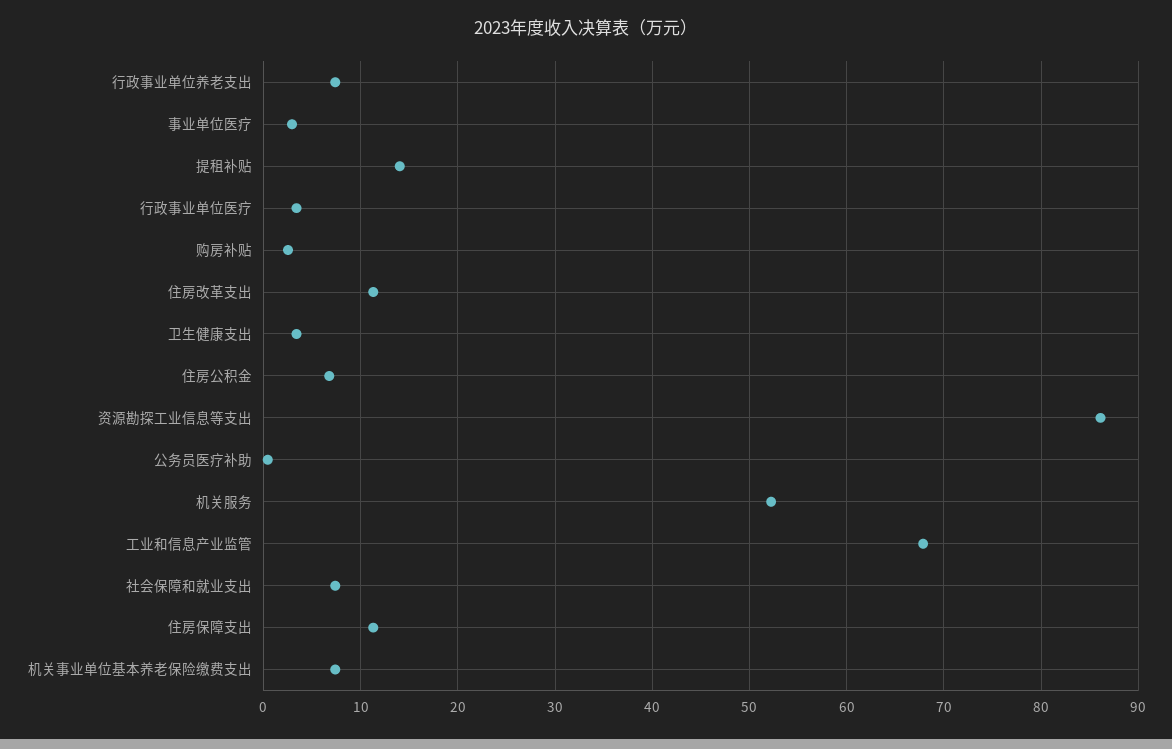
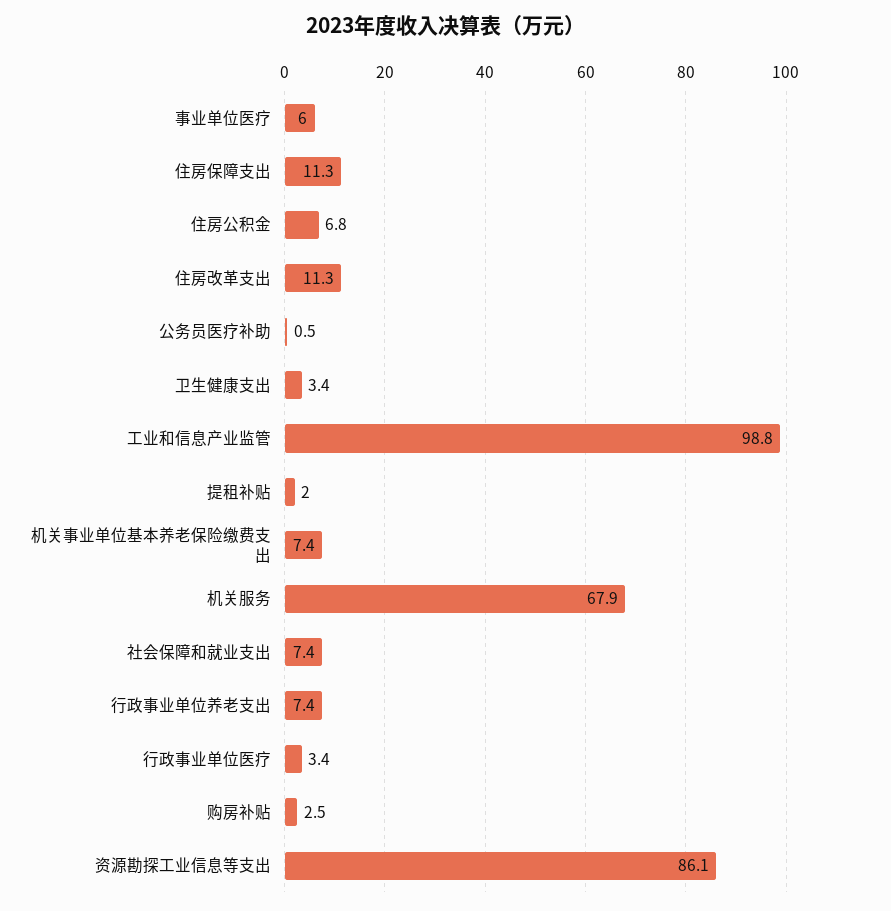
事业单位医疗: 3 -> 6
提租补贴: 14 -> 2
机关服务: 52 -> 67.9
工业和信息产业监管: 68 -> 98.8

